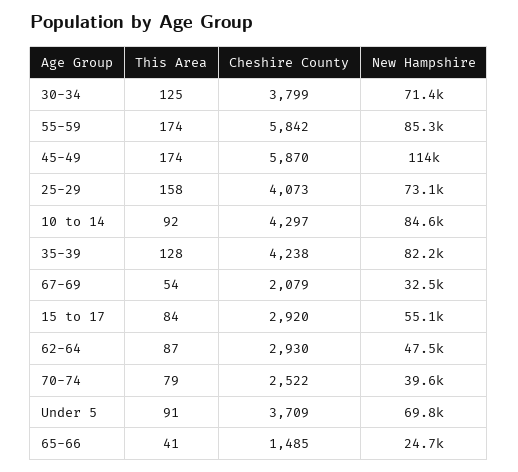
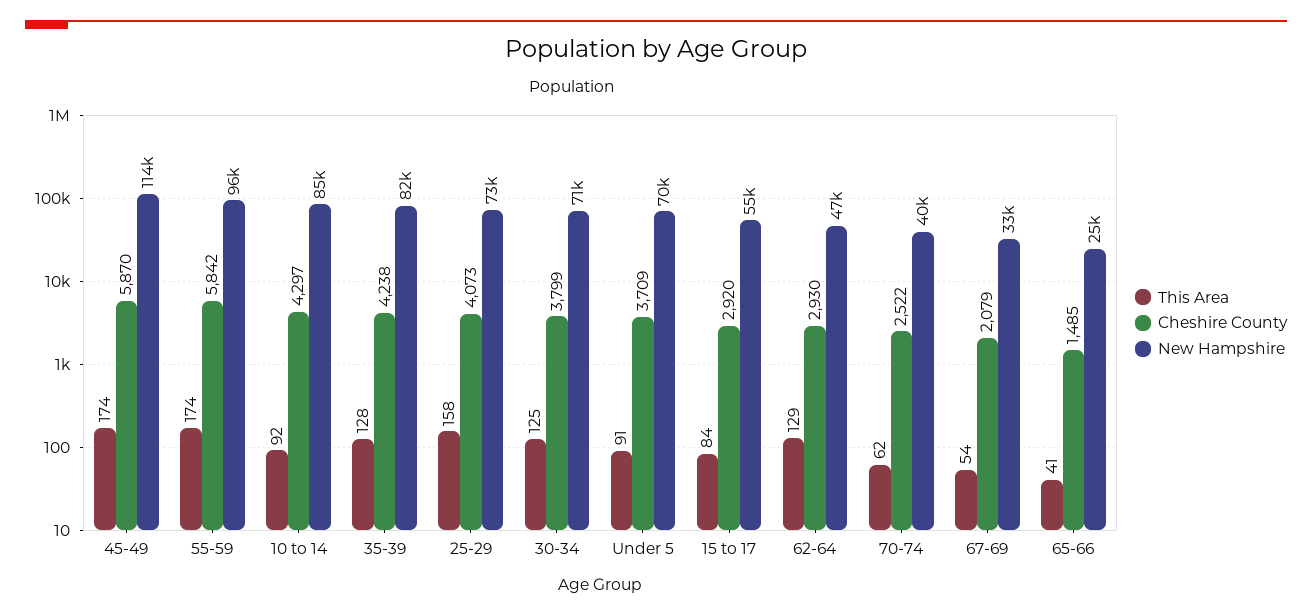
New Hampshire, 55-59: 85300 -> 96000
This Area, 62-64: 87 -> 129
This Area, 70-74: 79 -> 62

